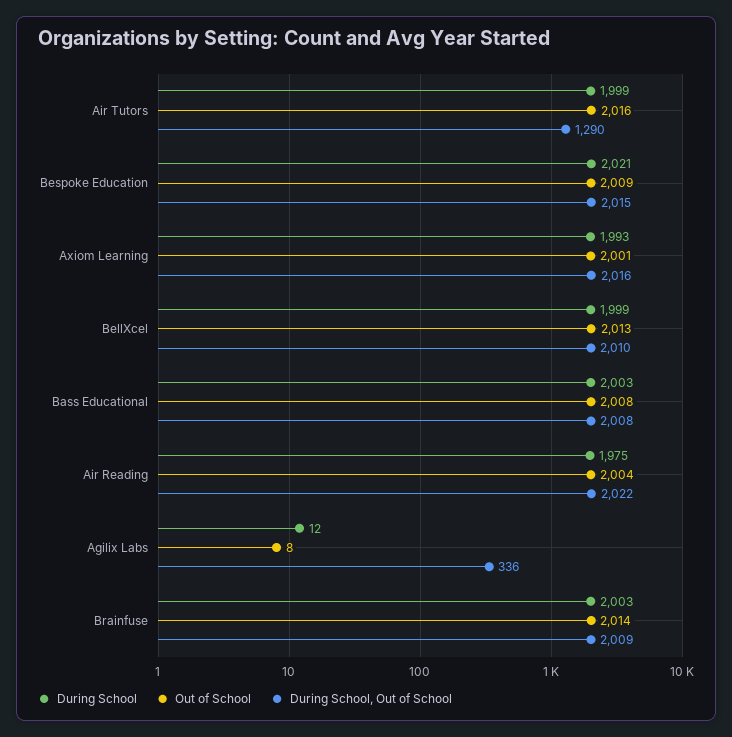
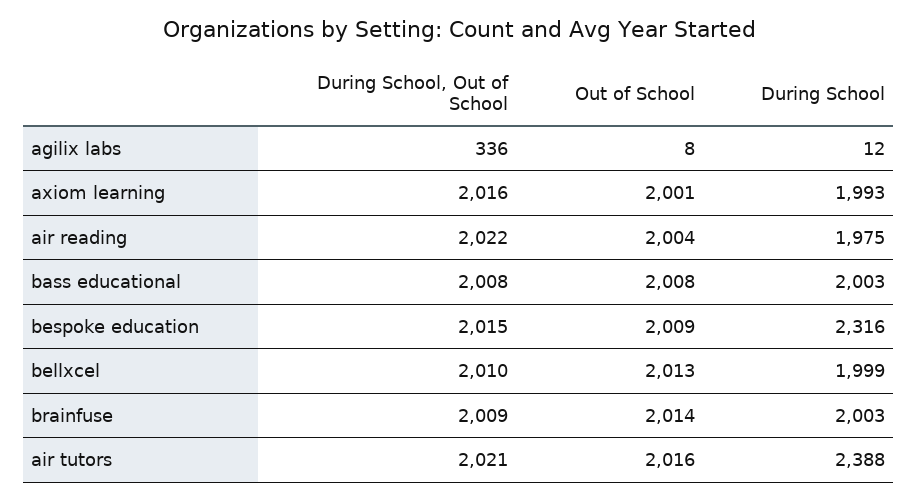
During School, Air Tutors: 1999 -> 2388
During School, Out of School, Air Tutors: 1290 -> 2021
During School, Bespoke Education: 2021 -> 2316

